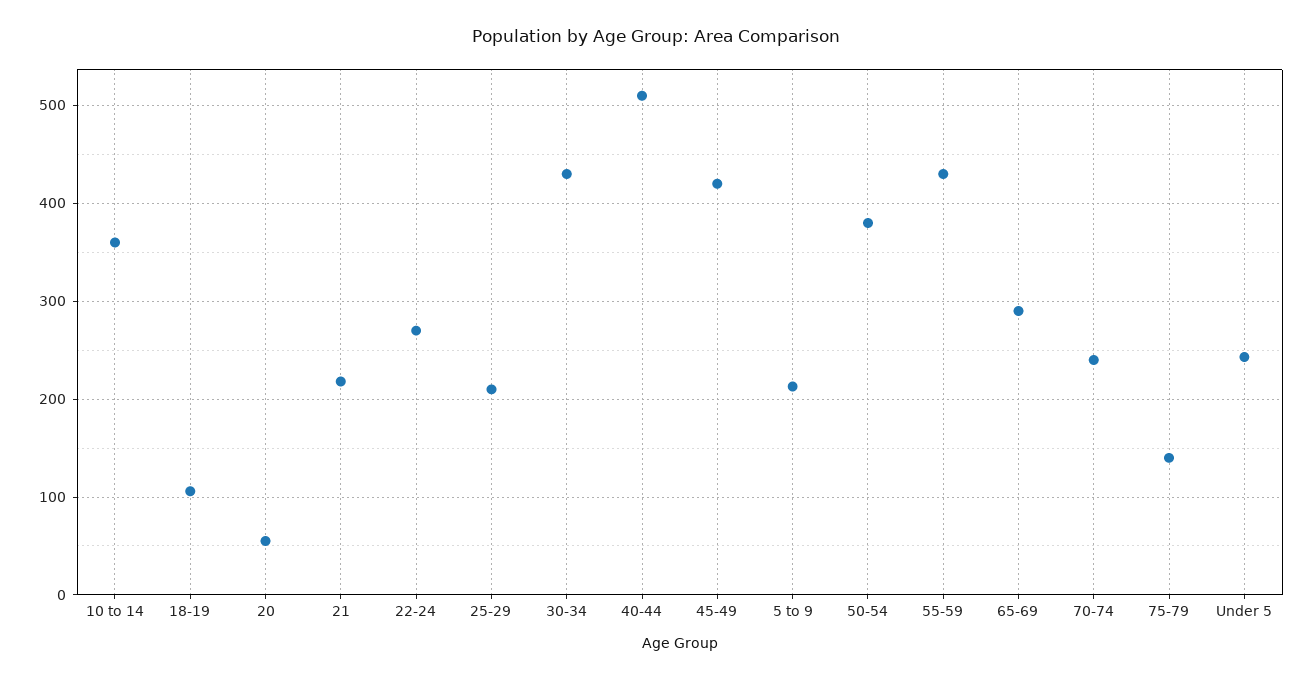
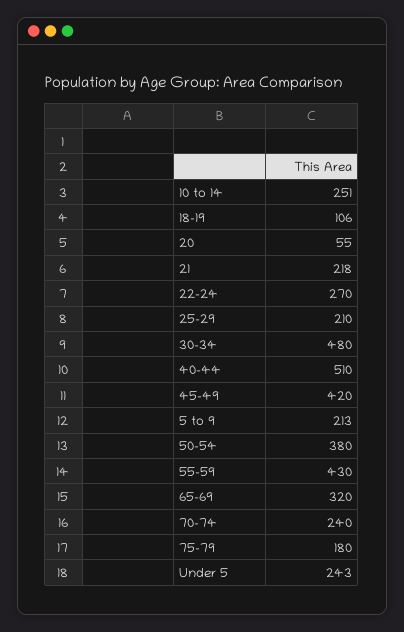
10 to 14: 360 -> 251
30-34: 430 -> 480
65-69: 290 -> 320
75-79: 140 -> 180

